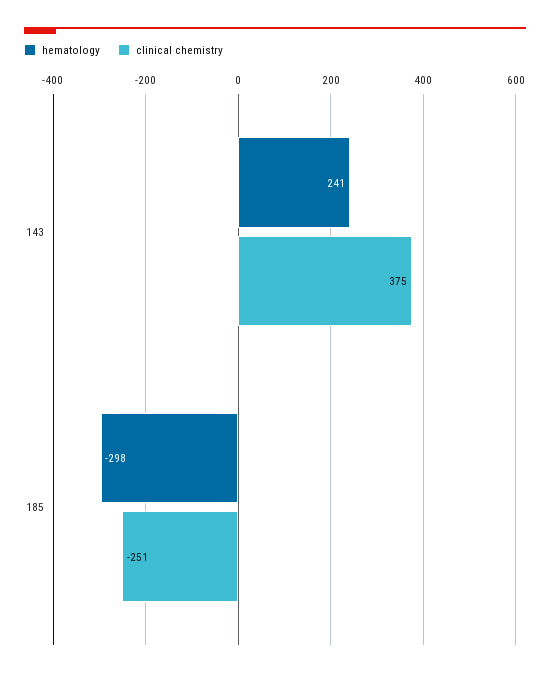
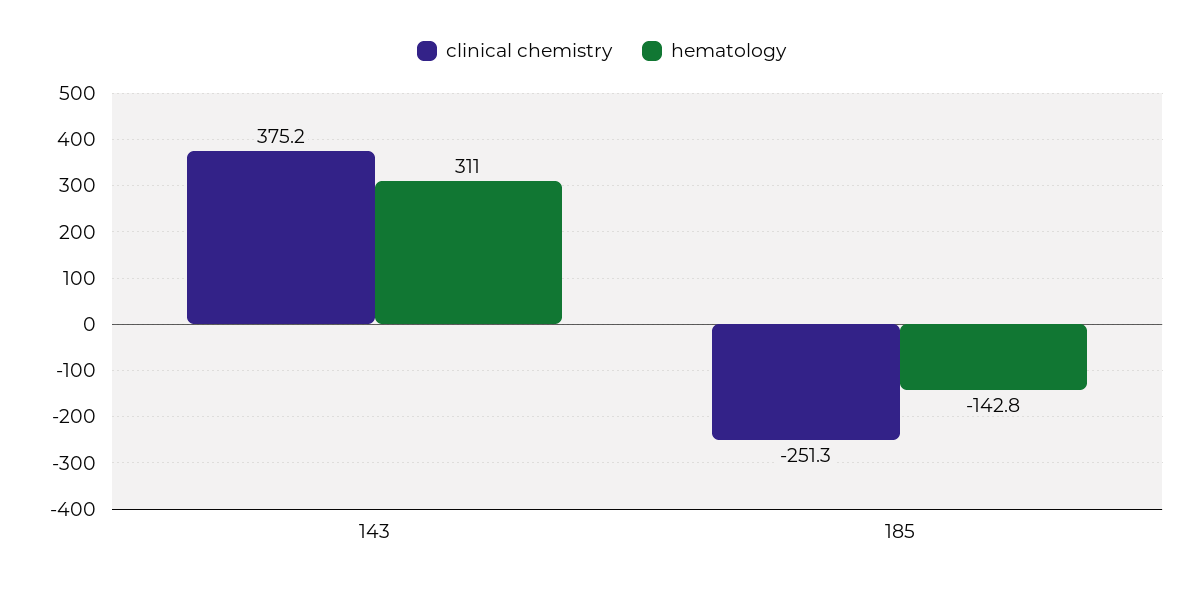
hematology, 143: 241 -> 311
hematology, 185: -298 -> -142.8

